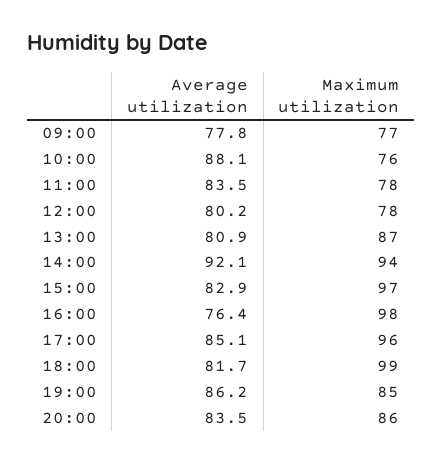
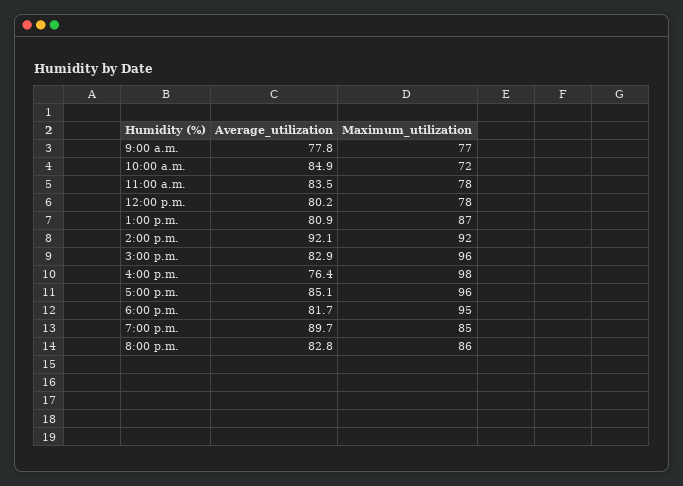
Average utilization, 10:00: 88.1 -> 84.9
Maximum utilization, 10:00: 76 -> 72
Maximum utilization, 14:00: 94 -> 92
Maximum utilization, 15:00: 97 -> 96
Maximum utilization, 18:00: 99 -> 95
Average utilization, 19:00: 86.2 -> 89.7
Average utilization, 20:00: 83.5 -> 82.8

